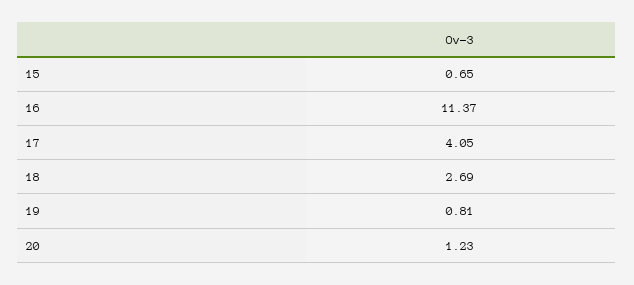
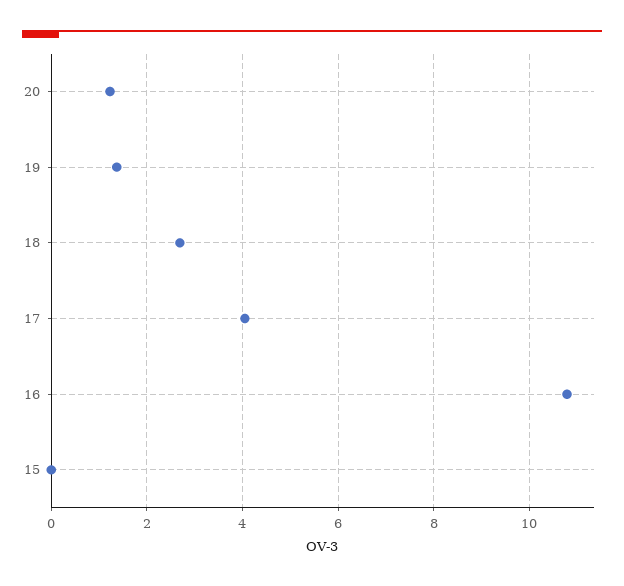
15: 0.65 -> 0
16: 11.37 -> 10.8
19: 0.81 -> 1.4

